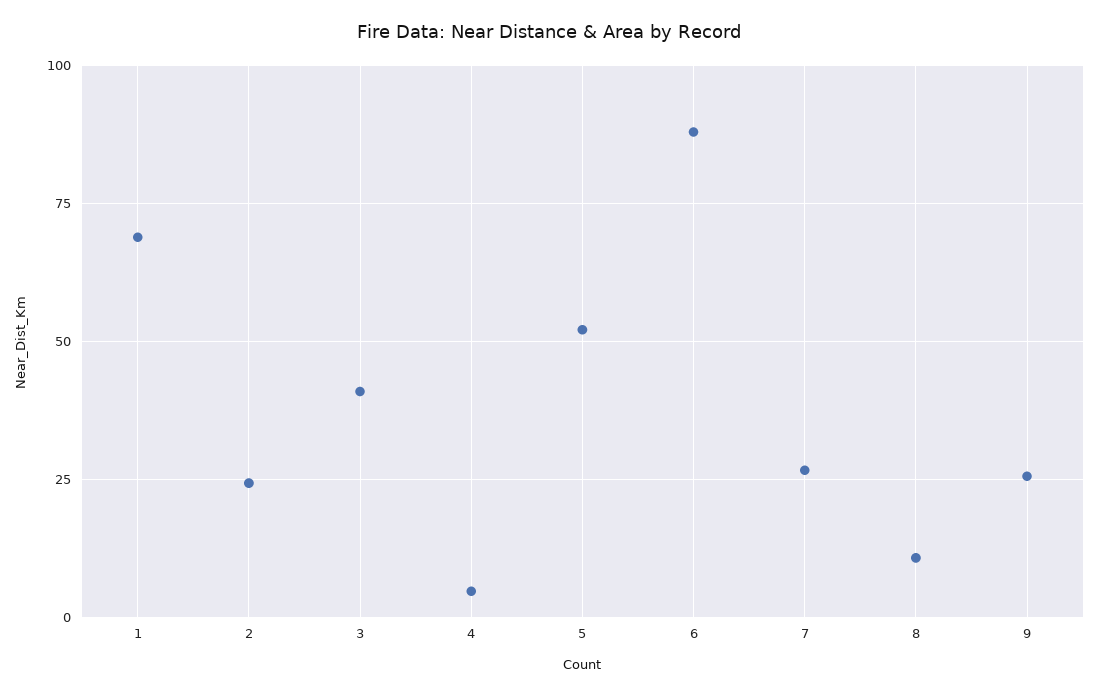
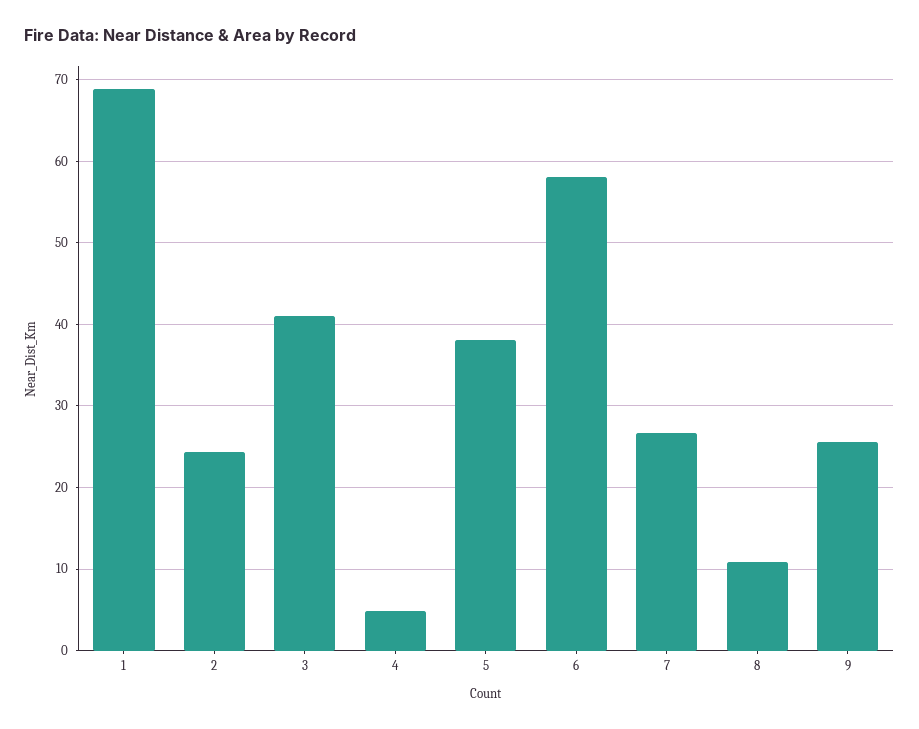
5: 52.5 -> 38
6: 87.5 -> 58

